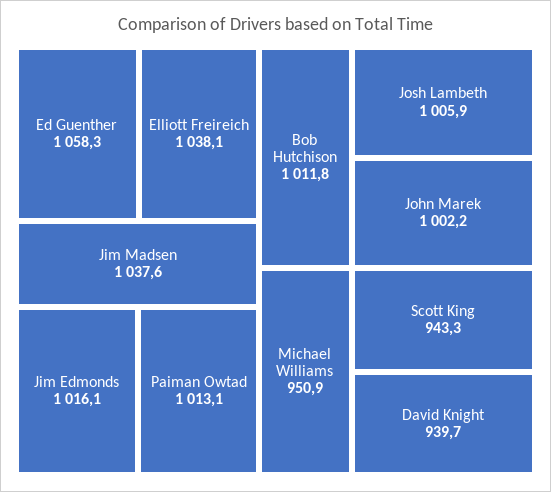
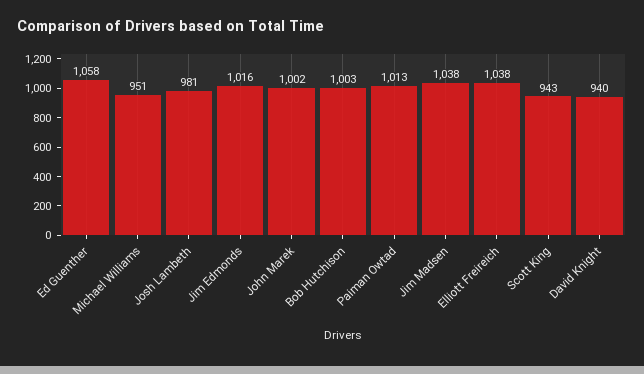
Bob Hutchison: 1011.8 -> 1003
Josh Lambeth: 1005.9 -> 981

